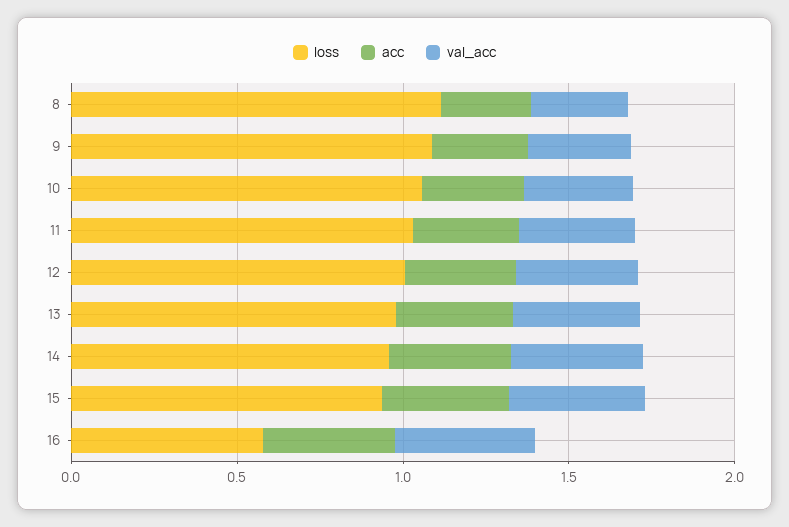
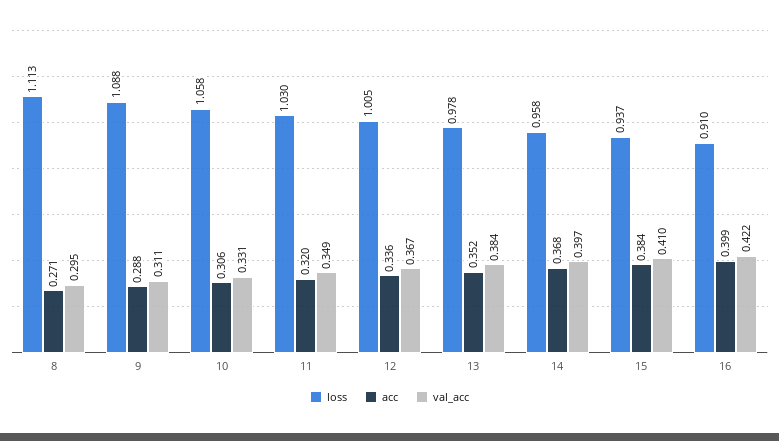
loss, 16: 0.6 -> 0.91

